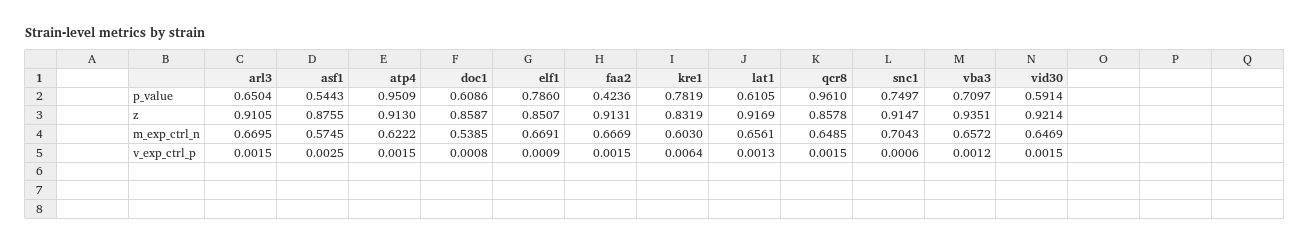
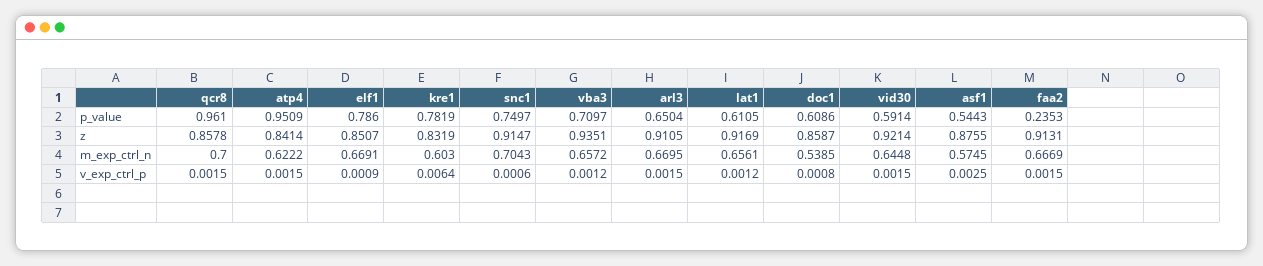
faa2, p_value: 0.4236 -> 0.2353
atp4, z: 0.913 -> 0.8414
qcr8, m_exp_ctrl_n: 0.6485 -> 0.7
vid30, m_exp_ctrl_n: 0.6469 -> 0.6448
lat1, v_exp_ctrl_p: 0.0013 -> 0.0012

